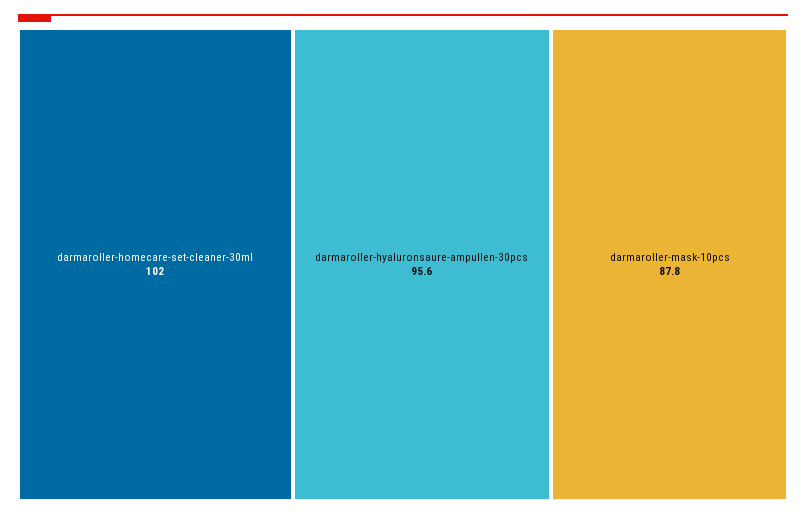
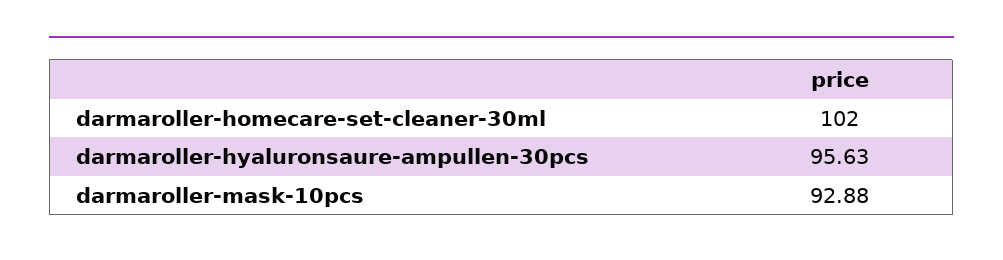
darmaroller-mask-10pcs: 87.8 -> 92.88

